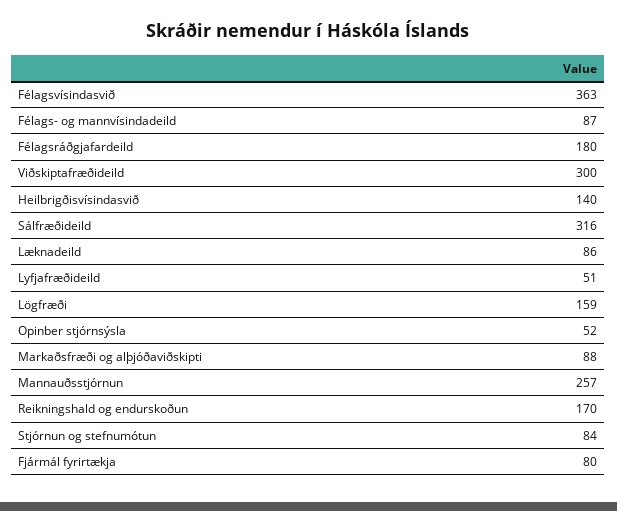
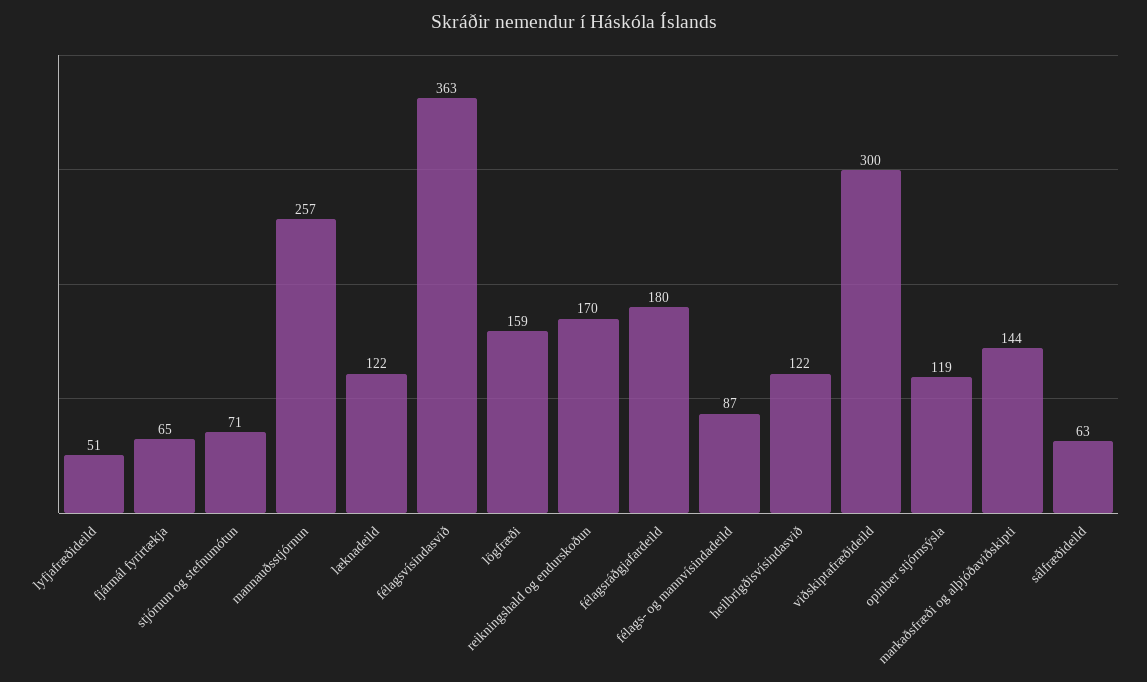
Heilbrigðisvísindasvið: 140 -> 122
Sálfræðideild: 316 -> 63
Læknadeild: 86 -> 122
Opinber stjórnsýsla: 52 -> 119
Markaðsfræði og alþjóðaviðskipti: 88 -> 144
Stjórnun og stefnumótun: 84 -> 71
Fjármál fyrirtækja: 80 -> 65

